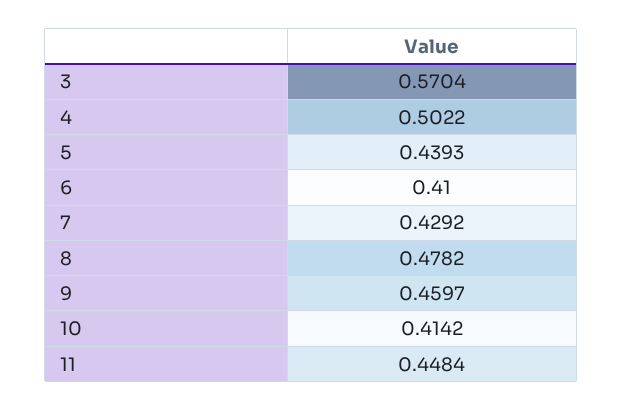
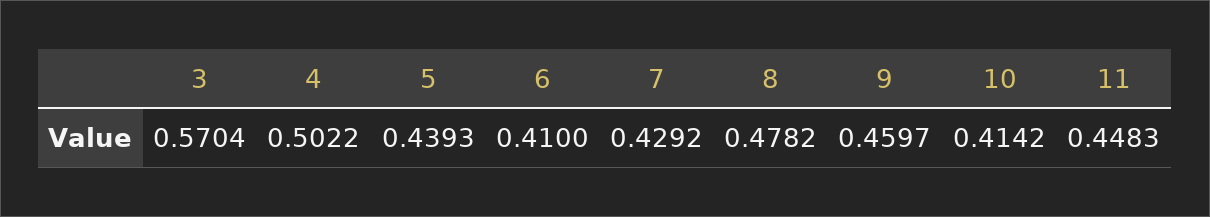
11: 0.4484 -> 0.4483

